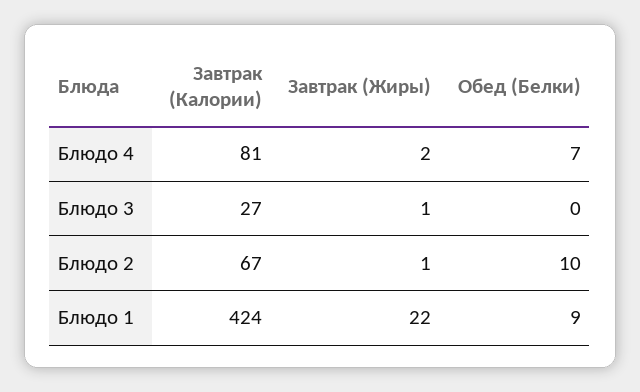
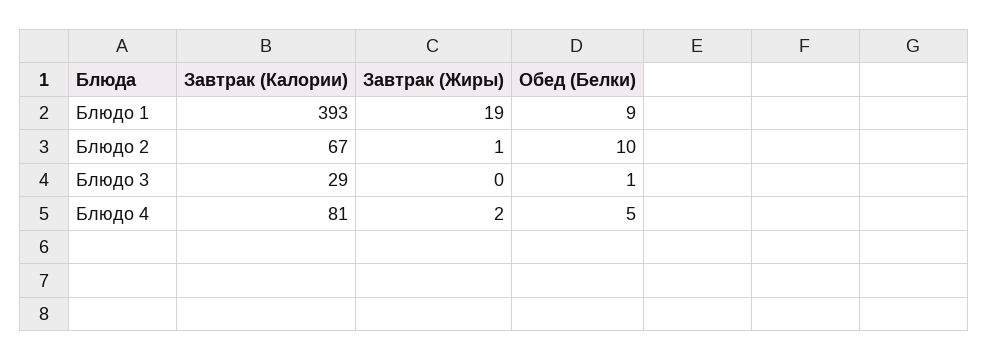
Обед (Белки), Блюдо 4: 7 -> 5
Завтрак (Калории), Блюдо 3: 27 -> 29
Завтрак (Жиры), Блюдо 3: 1 -> 0
Обед (Белки), Блюдо 3: 0 -> 1
Завтрак (Калории), Блюдо 1: 424 -> 393
Завтрак (Жиры), Блюдо 1: 22 -> 19

